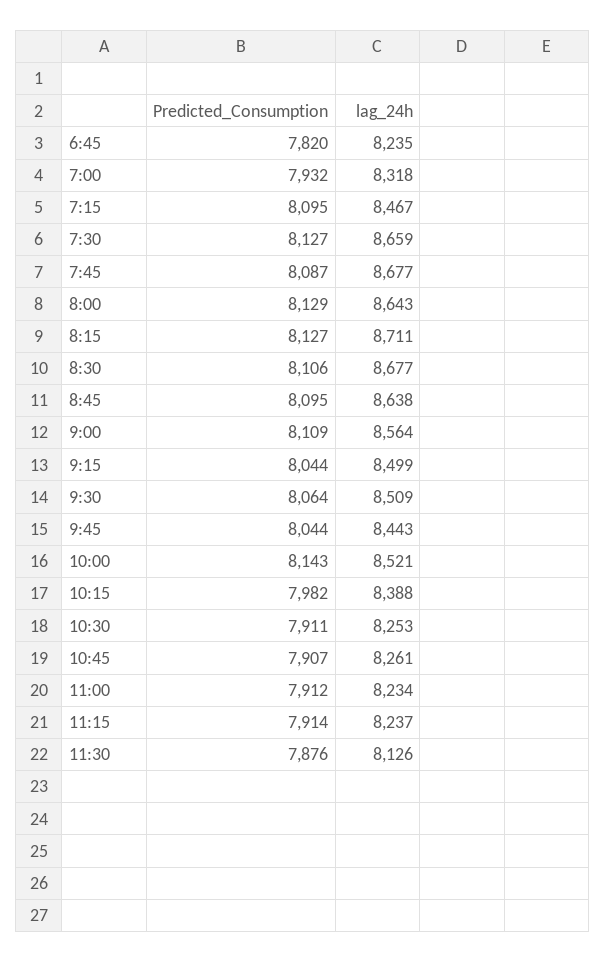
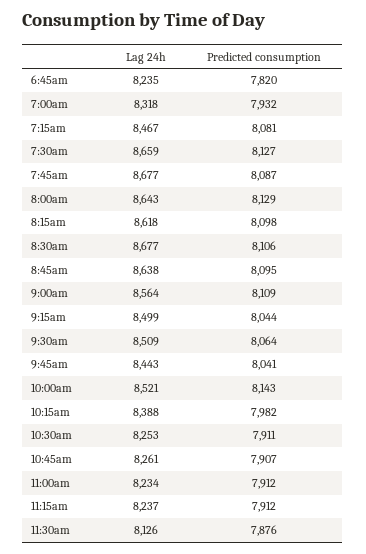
Predicted_Consumption, 7:15: 8095 -> 8081
Predicted_Consumption, 8:15: 8127 -> 8098
lag_24h, 8:15: 8711 -> 8618
Predicted_Consumption, 9:45: 8044 -> 8041
Predicted_Consumption, 11:15: 7914 -> 7912

